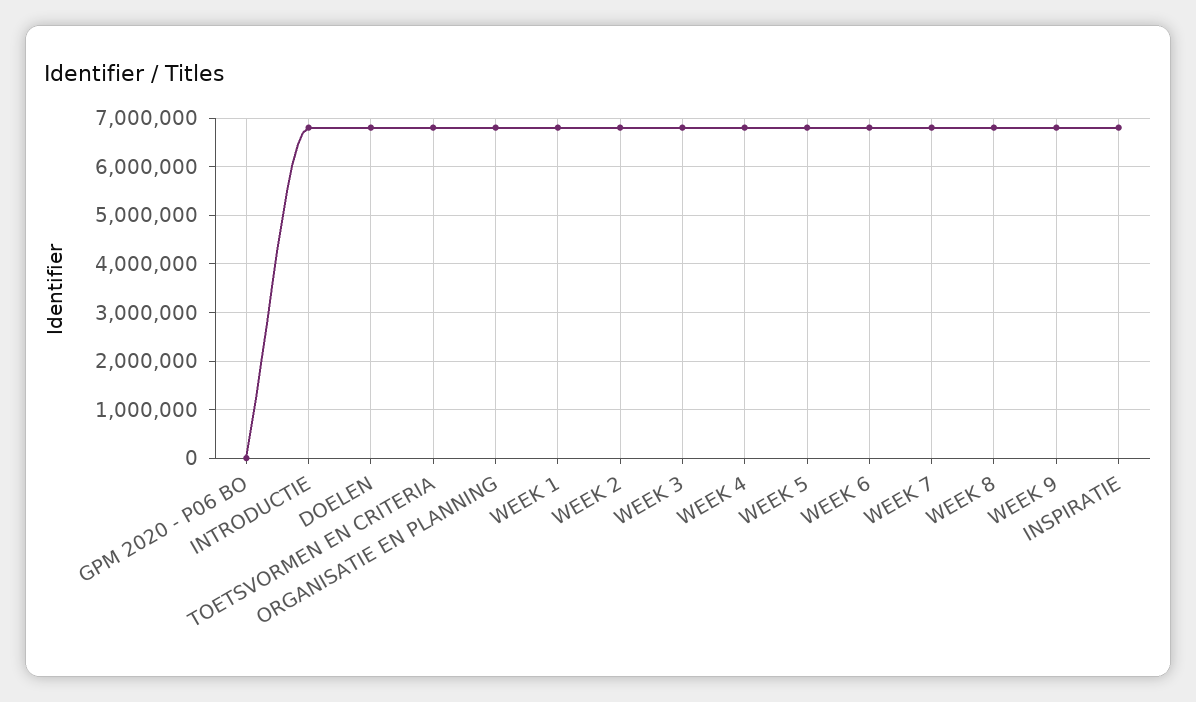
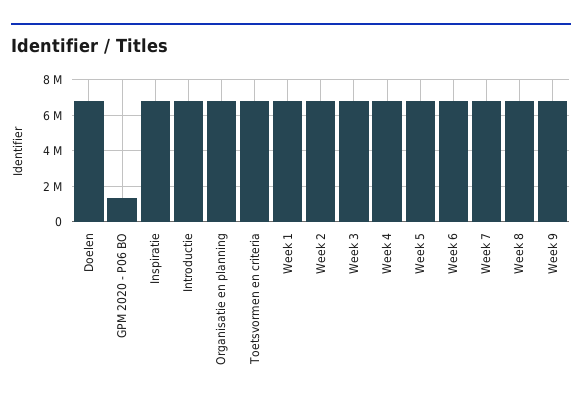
GPM 2020 - P06 BO: 0 -> 1500000

